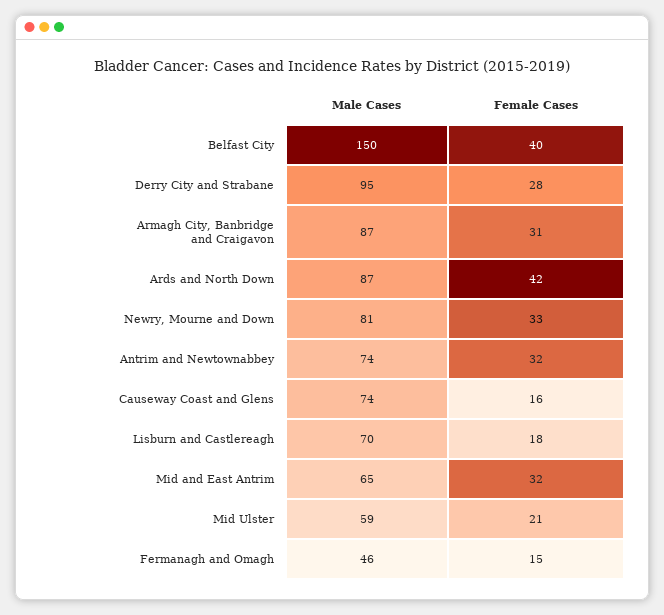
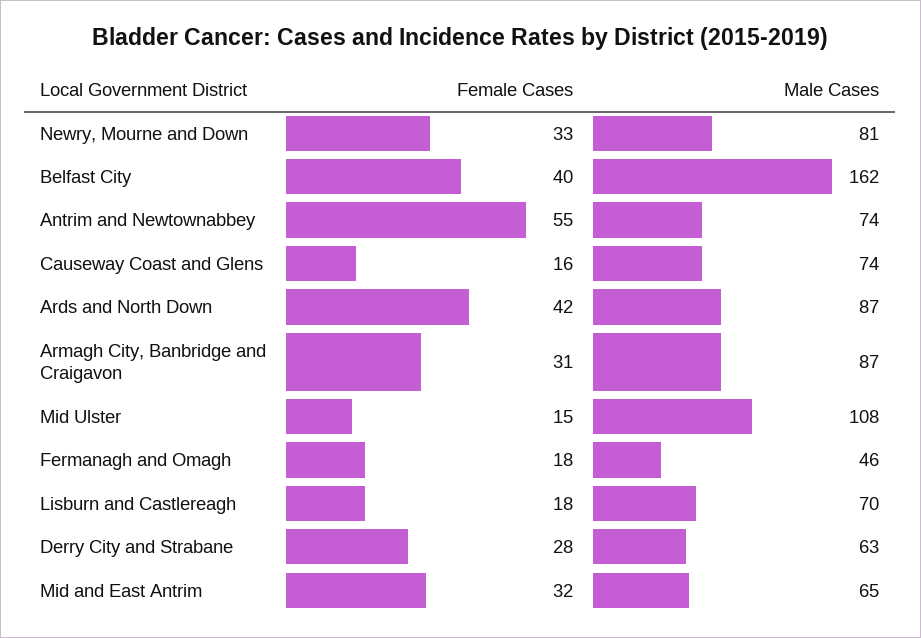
Male Cases, Belfast City: 150 -> 162
Male Cases, Derry City and Strabane: 95 -> 63
Female Cases, Antrim and Newtownabbey: 32 -> 55
Male Cases, Mid Ulster: 59 -> 108
Female Cases, Mid Ulster: 21 -> 15
Female Cases, Fermanagh and Omagh: 15 -> 18

